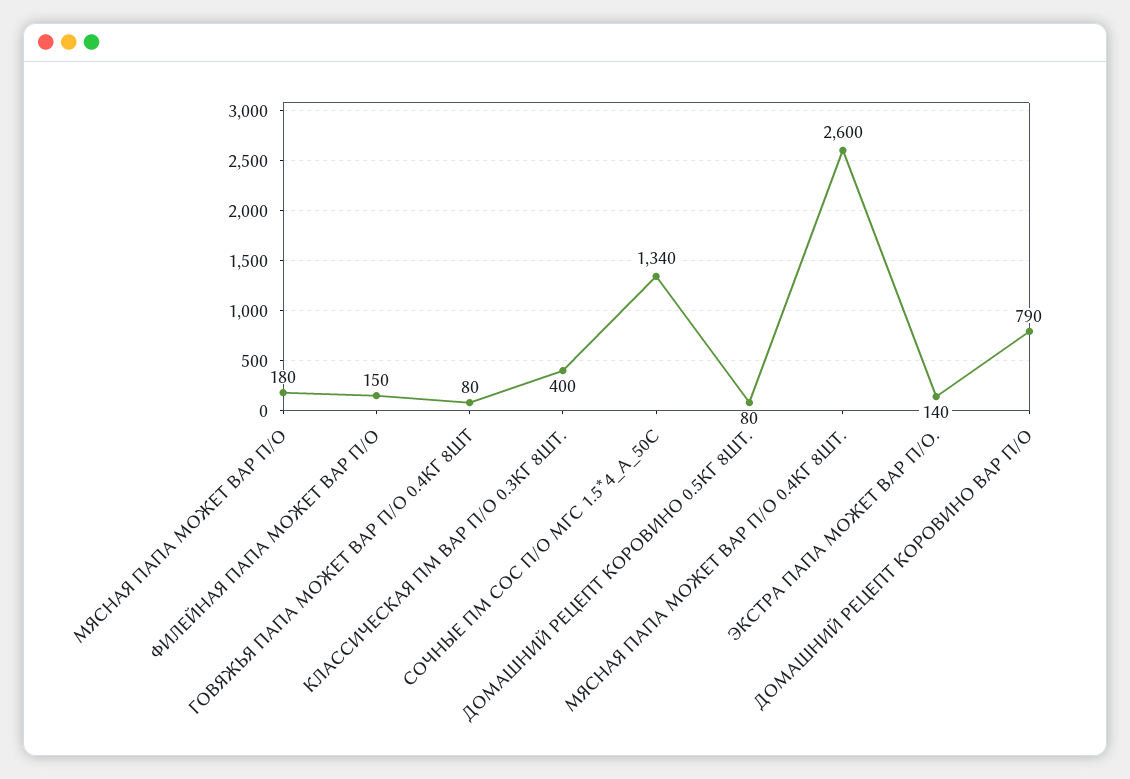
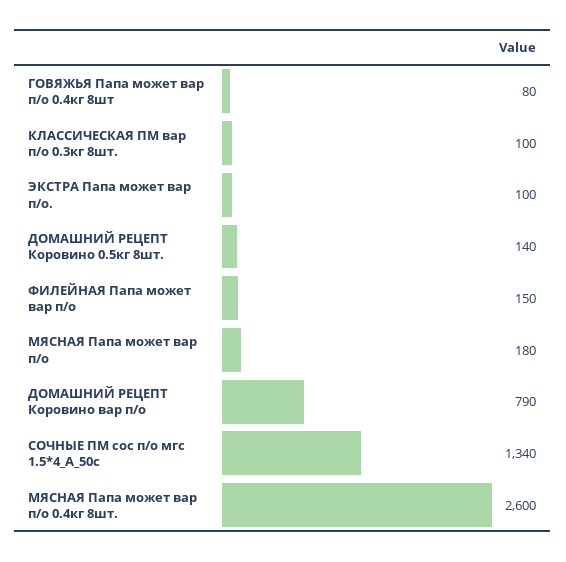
КЛАССИЧЕСКАЯ ПМ ВАР П/О 0.3КГ 8ШТ.: 400 -> 100
ДОМАШНИЙ РЕЦЕПТ КОРОВИНО 0.5КГ 8ШТ.: 80 -> 140
ЭКСТРА ПАПА МОЖЕТ ВАР П/О.: 140 -> 100

